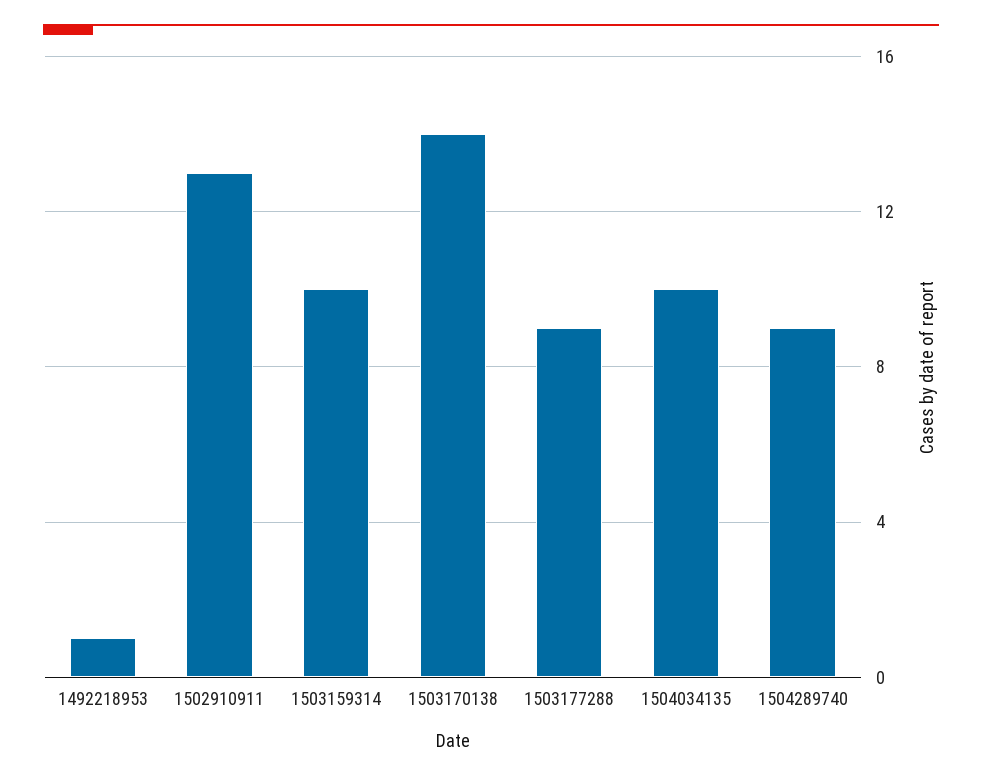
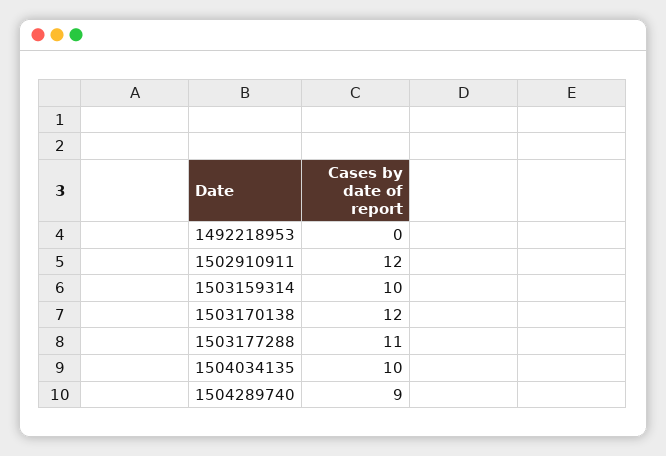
1492218953: 1 -> 0
1502910911: 13 -> 12
1503170138: 14 -> 12
1503177288: 9 -> 11

